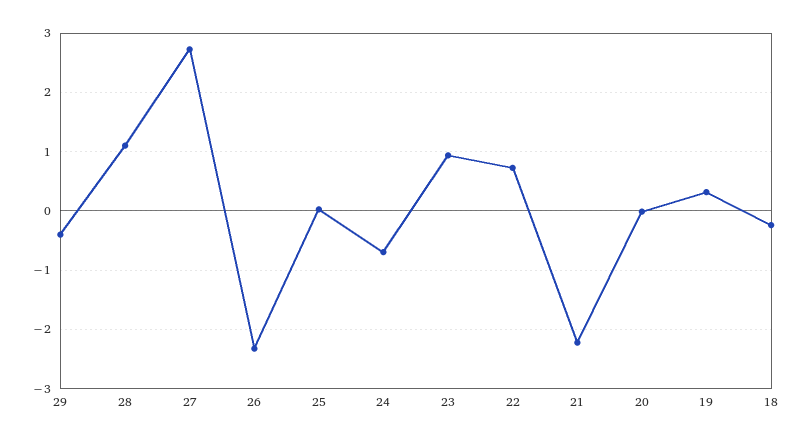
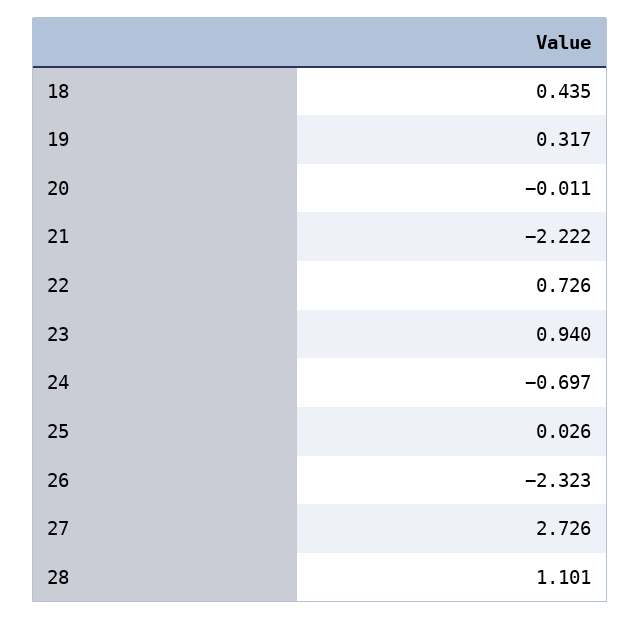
29: -0.4 -> none
18: -0.2 -> 0.435

